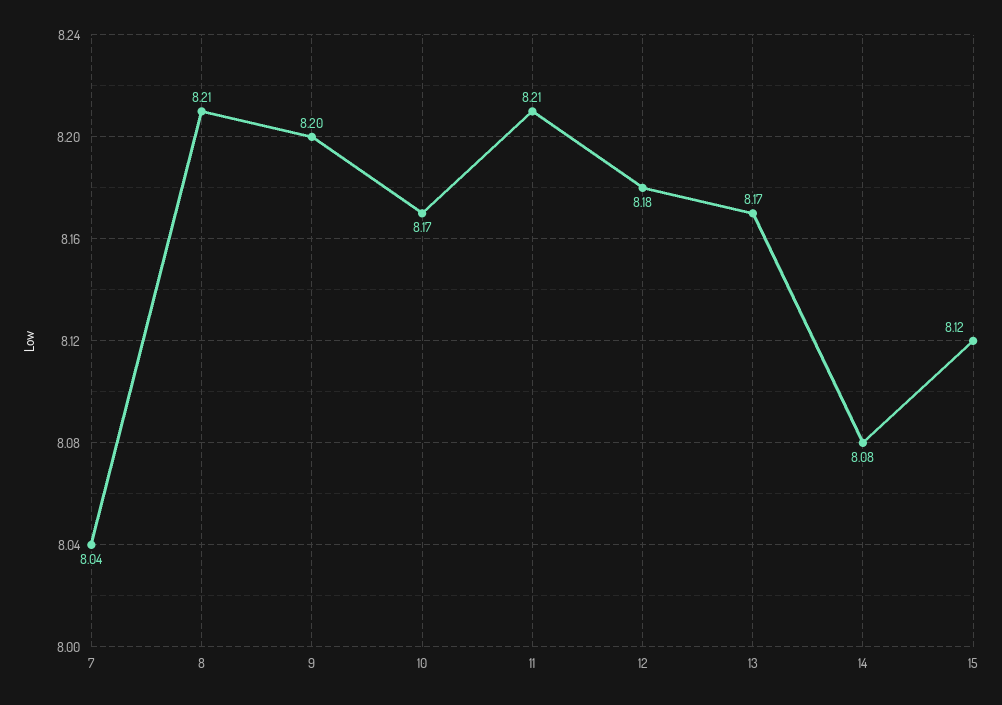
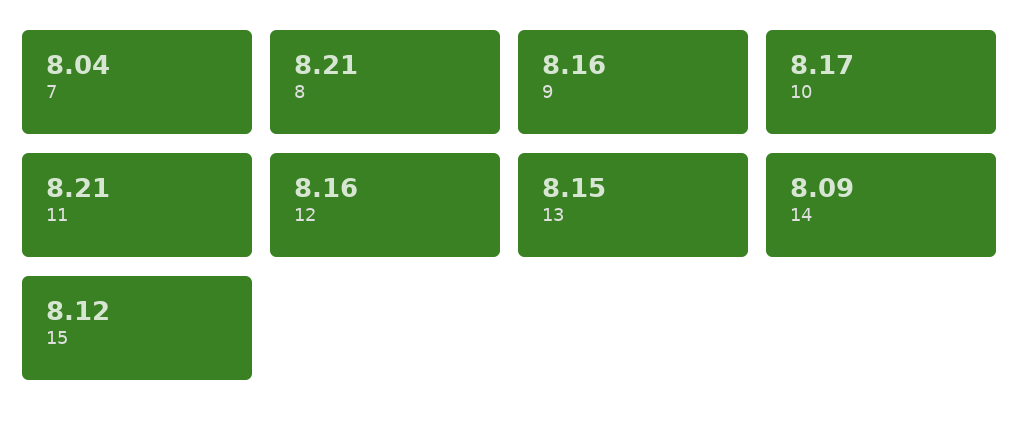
9: 8.2 -> 8.16
12: 8.18 -> 8.16
13: 8.17 -> 8.15
14: 8.08 -> 8.09

